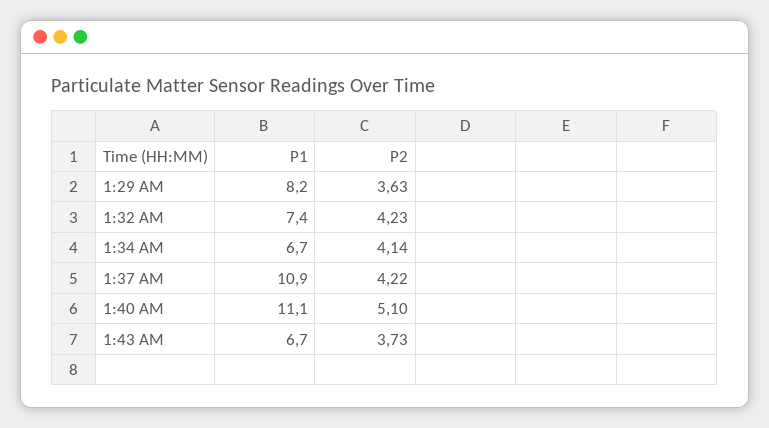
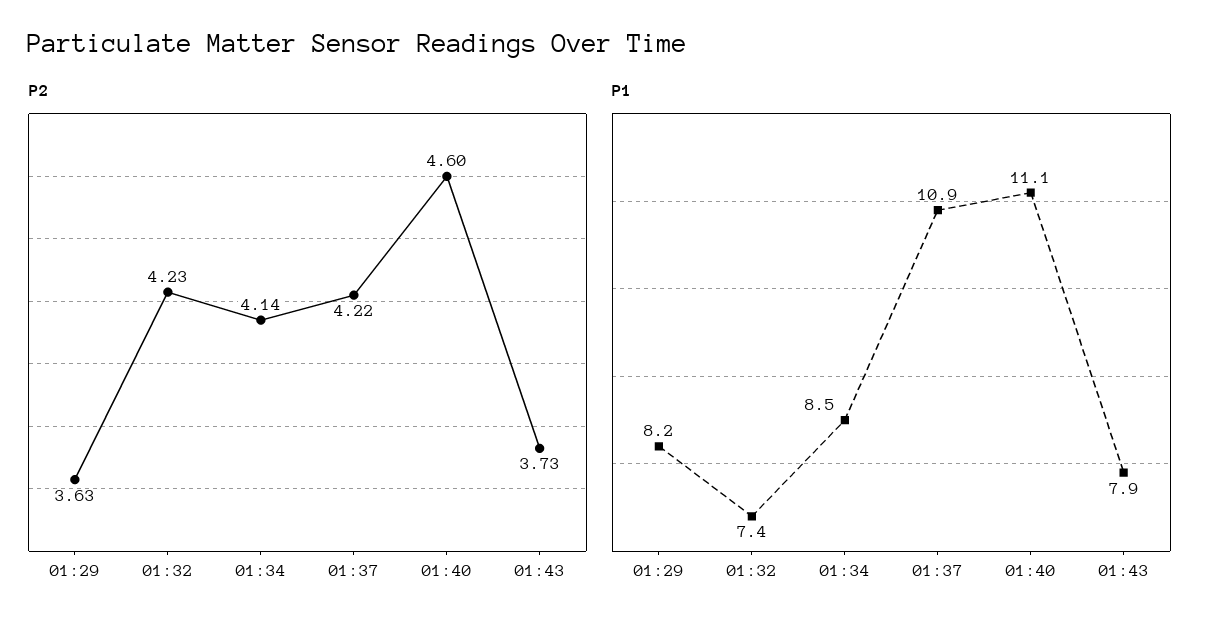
P1, 1:34 AM: 6.7 -> 8.5
P2, 1:40 AM: 5.1 -> 4.6
P1, 1:43 AM: 6.7 -> 7.9

